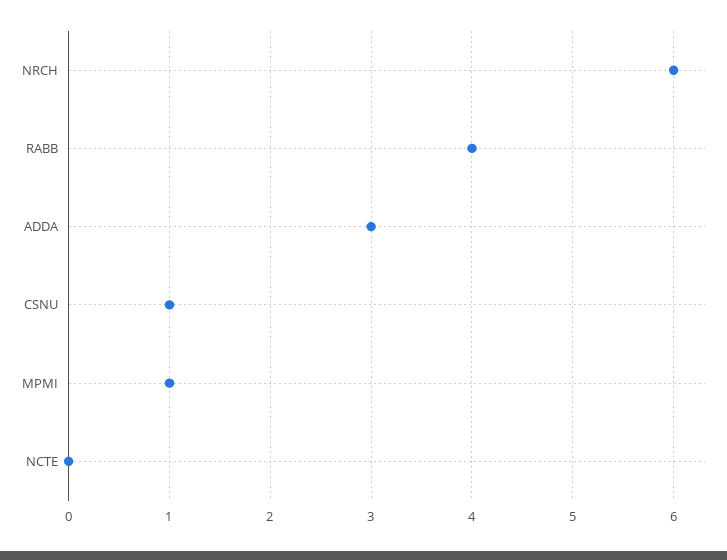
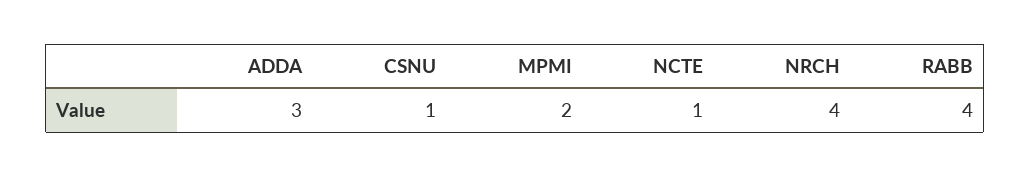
NRCH: 6 -> 4
MPMI: 1 -> 2
NCTE: 0 -> 1

